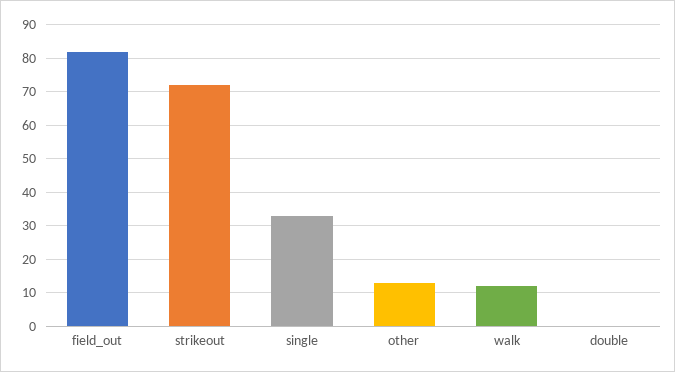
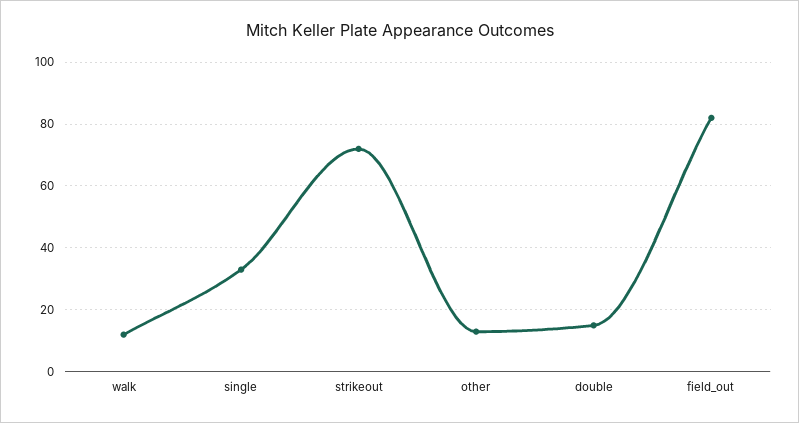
double: 0 -> 15

